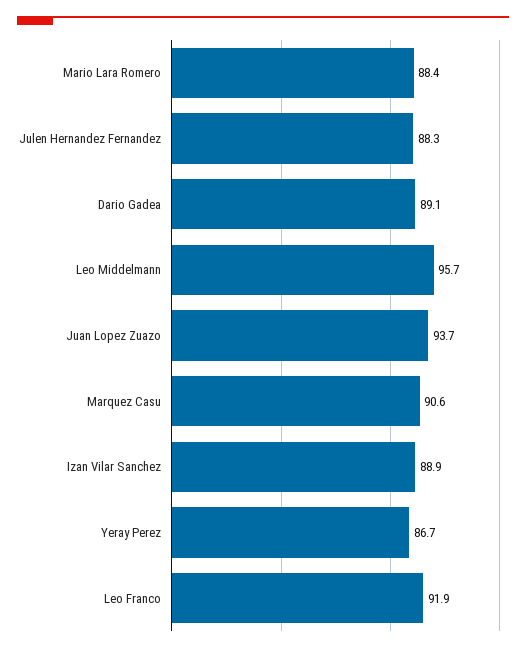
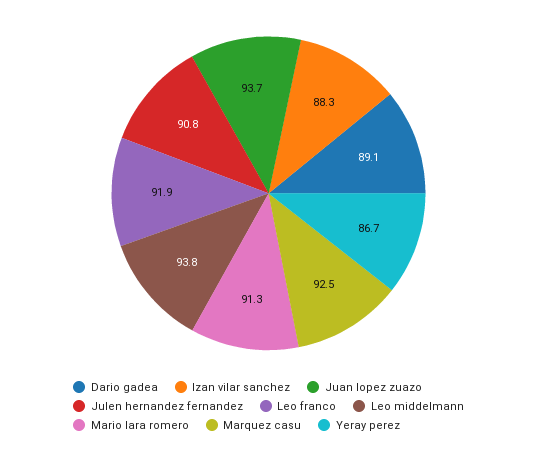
Mario Lara Romero: 88.4 -> 91.3
Julen Hernandez Fernandez: 88.3 -> 90.8
Leo Middelmann: 95.7 -> 93.8
Marquez Casu: 90.6 -> 92.5
Izan Vilar Sanchez: 88.9 -> 88.3

